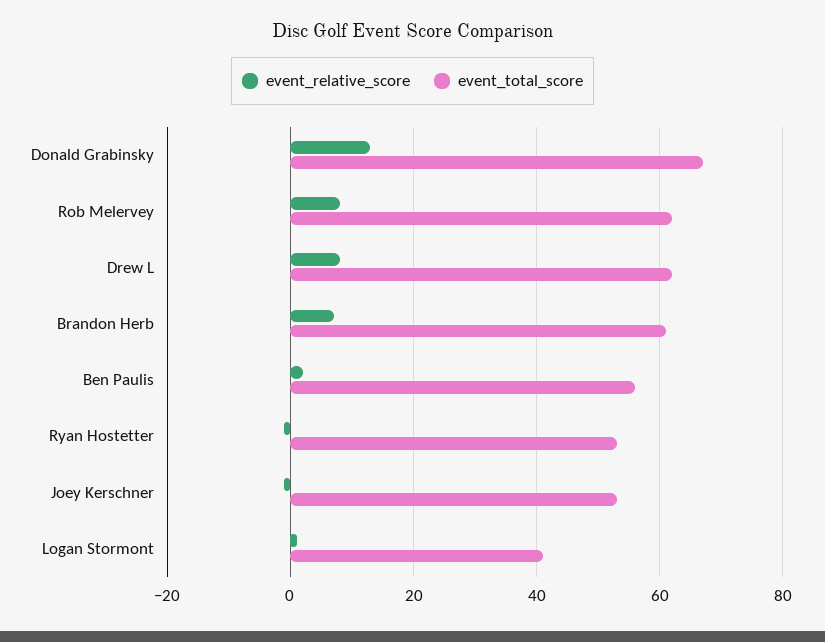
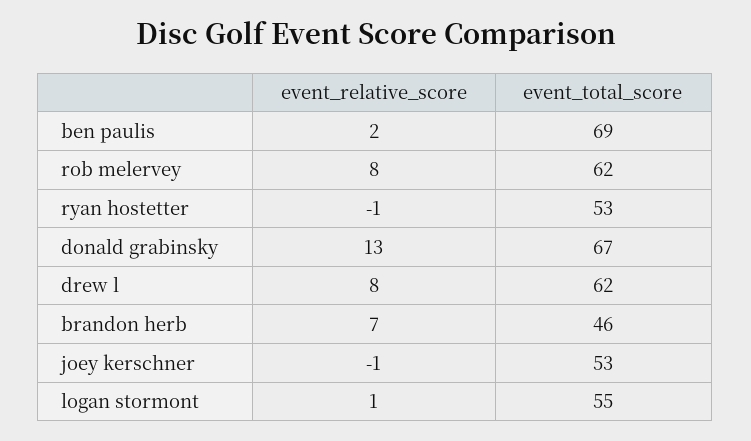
event_total_score, Brandon Herb: 60 -> 46
event_total_score, Ben Paulis: 55 -> 69
event_total_score, Logan Stormont: 40 -> 55

